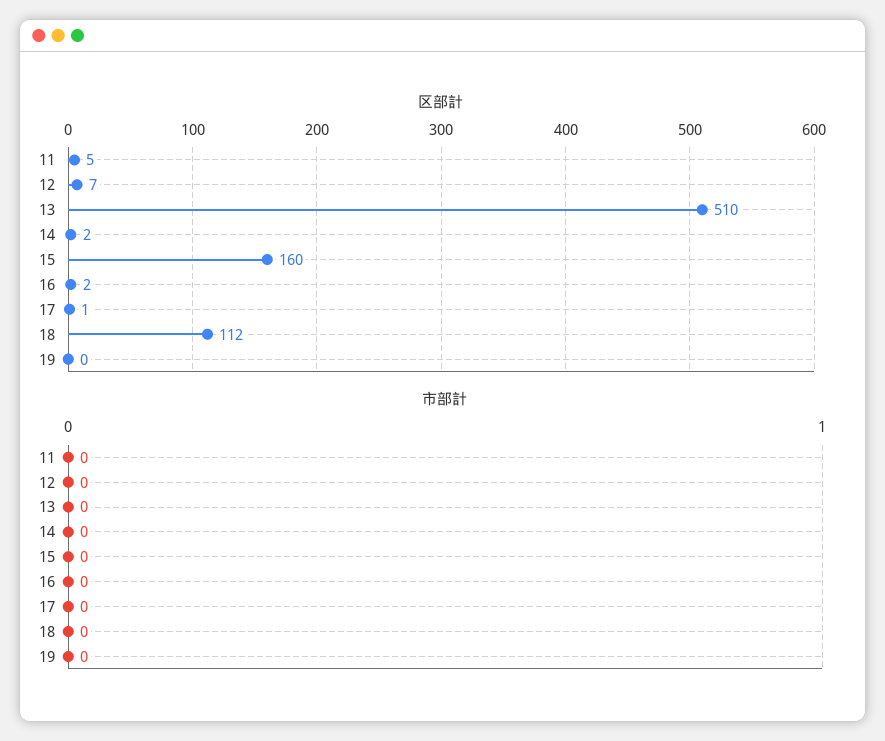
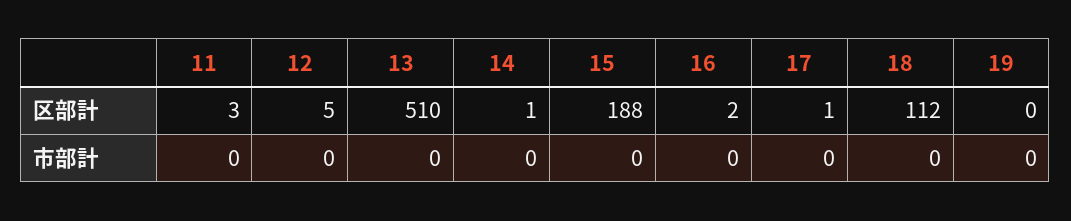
区部計, 11: 5 -> 3
区部計, 12: 7 -> 5
区部計, 14: 2 -> 1
区部計, 15: 160 -> 188

